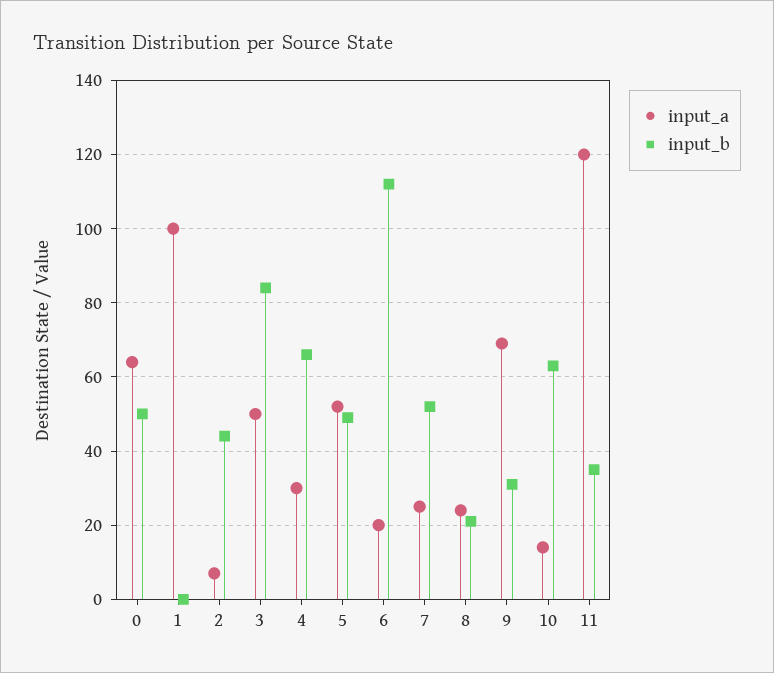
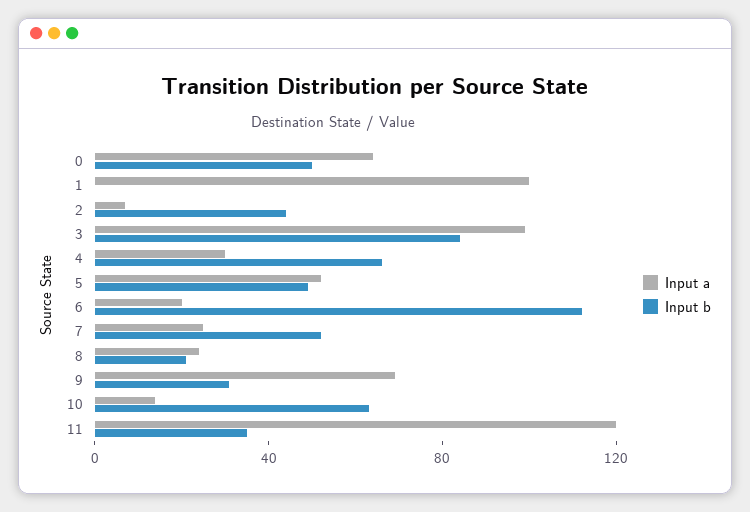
input_a, 3: 50 -> 100

